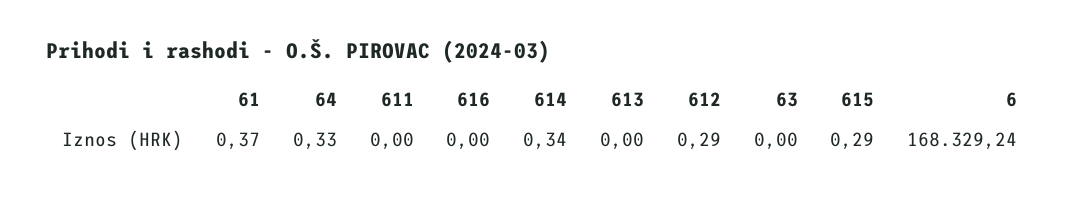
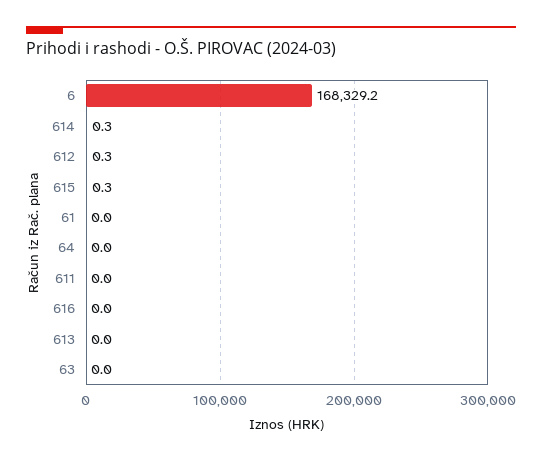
61: 0.37 -> 0
64: 0.33 -> 0

